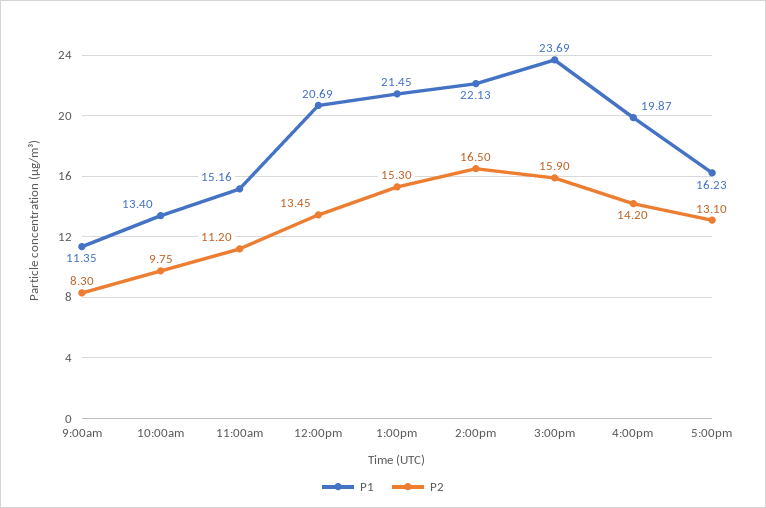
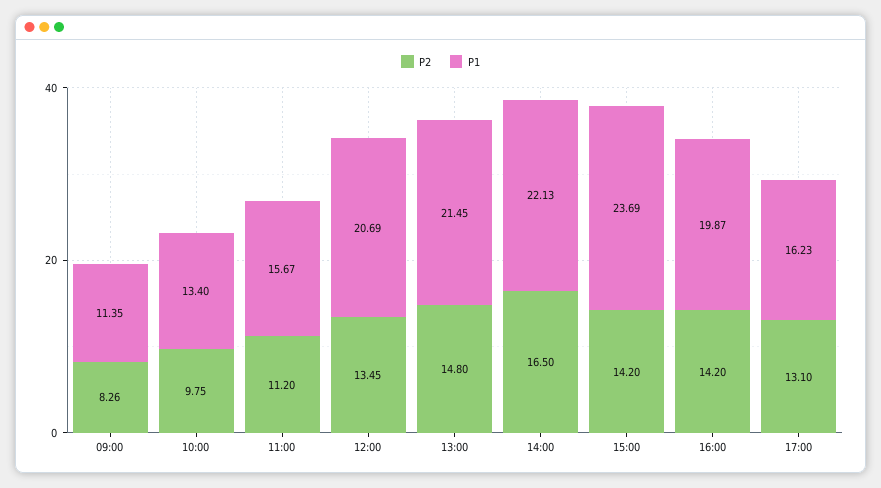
P2, 9:00am: 8.3 -> 8.26
P1, 11:00am: 15.16 -> 15.67
P2, 1:00pm: 15.3 -> 14.8
P2, 3:00pm: 15.9 -> 14.2

